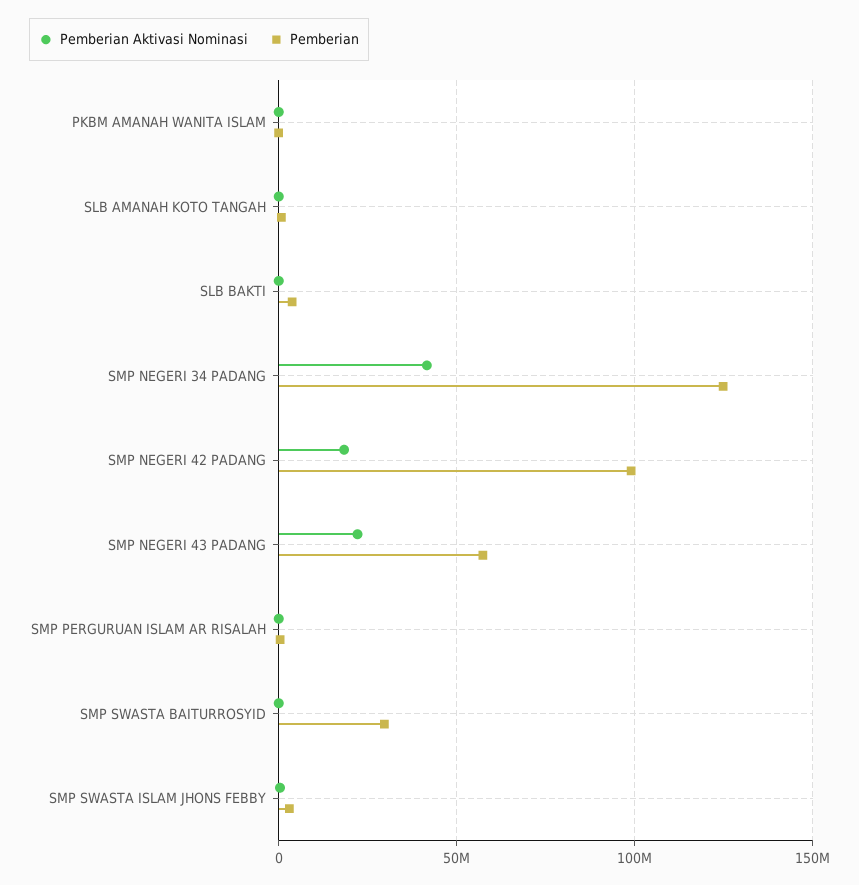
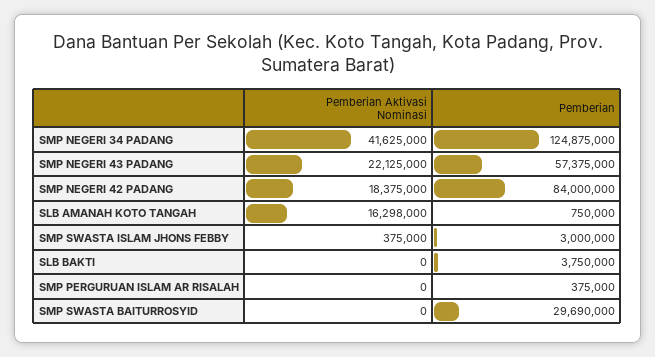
Pemberian Aktivasi Nominasi, PKBM AMANAH WANITA ISLAM: 0 -> none
Pemberian, PKBM AMANAH WANITA ISLAM: 0 -> none
Pemberian Aktivasi Nominasi, SLB AMANAH KOTO TANGAH: 0 -> 16298000
Pemberian, SMP NEGERI 42 PADANG: 100000000 -> 84000000

